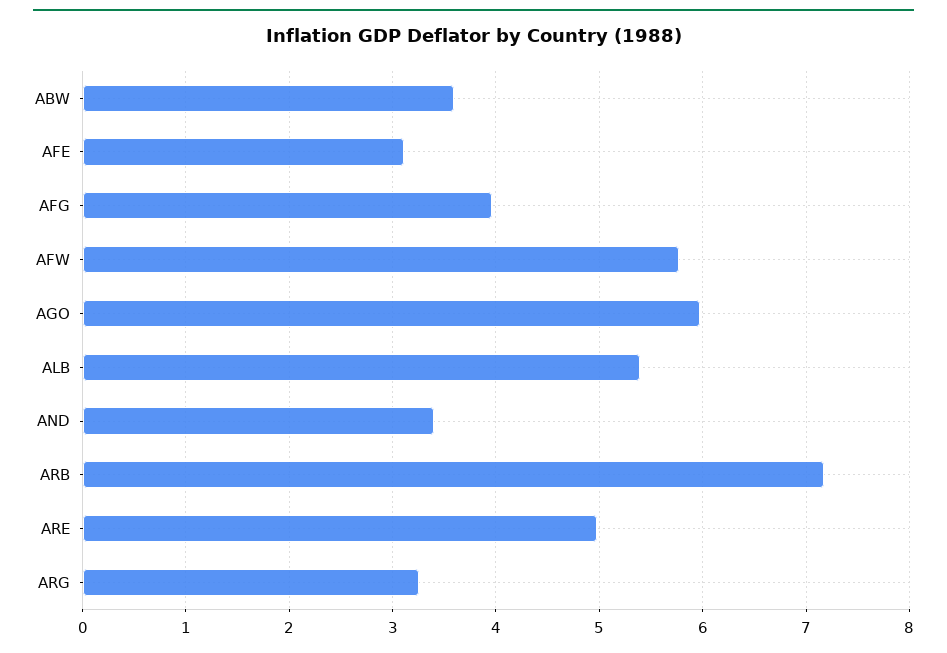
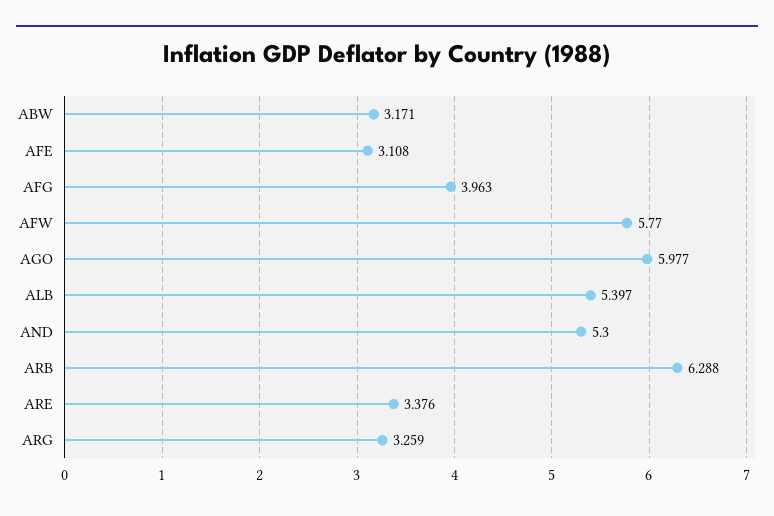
ABW: 3.6 -> 3.171
AND: 3.4 -> 5.3
ARB: 7.2 -> 6.288
ARE: 5 -> 3.376

